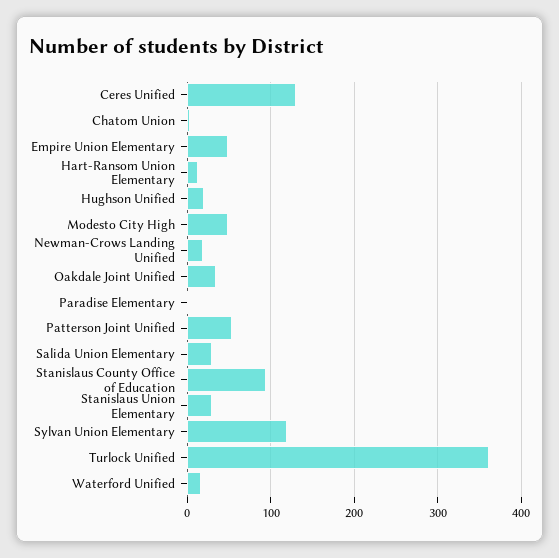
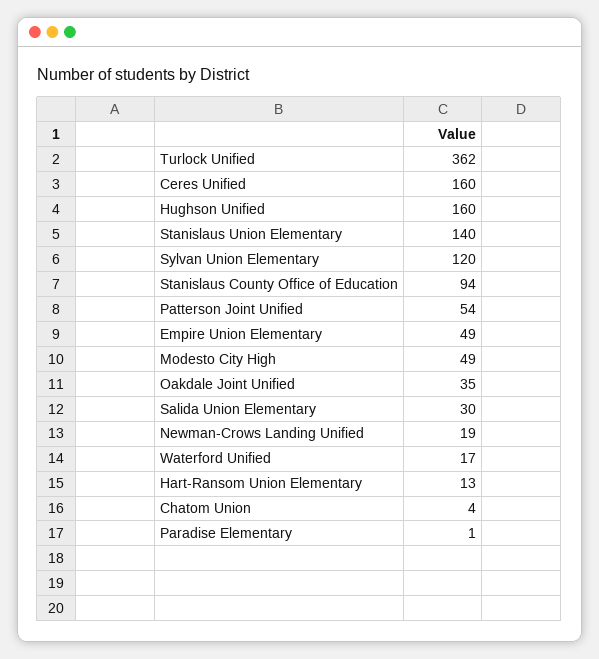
Ceres Unified: 130 -> 160
Hughson Unified: 20 -> 160
Stanislaus Union Elementary: 30 -> 140

